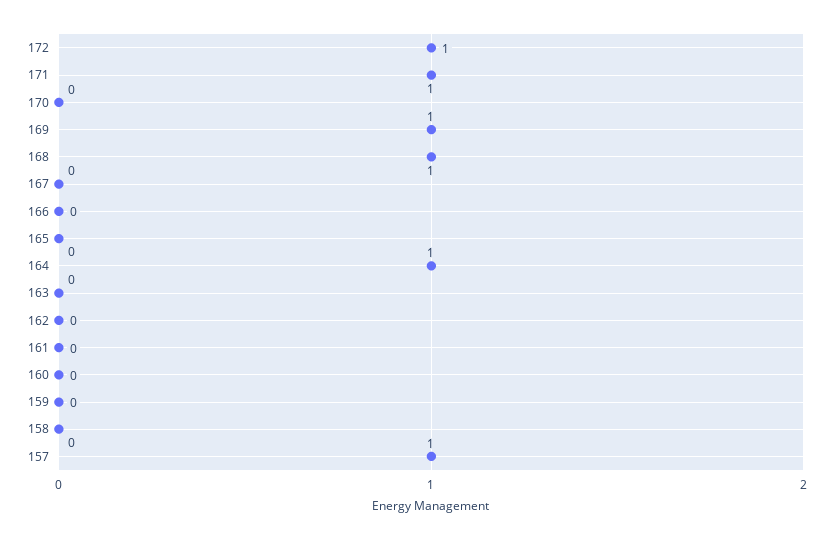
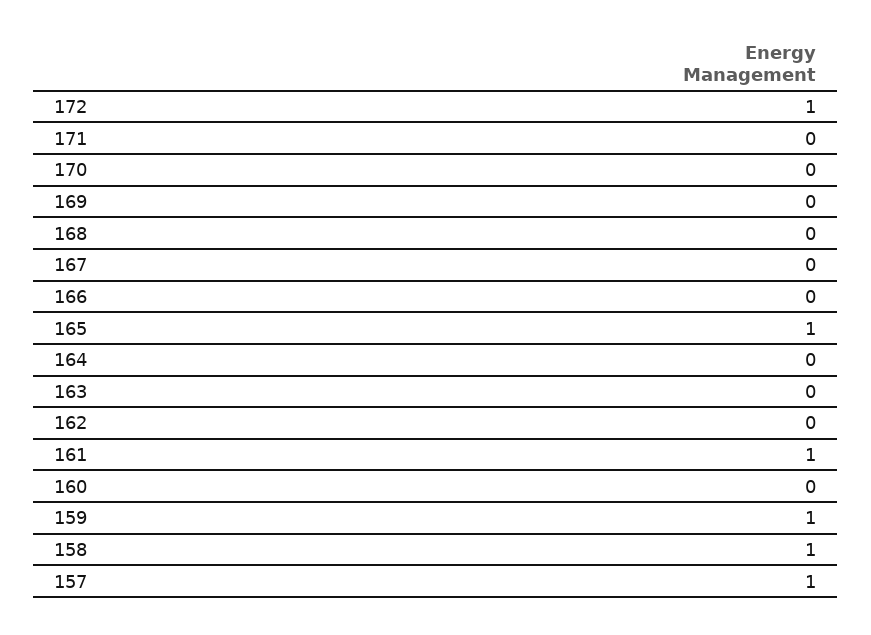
171: 1 -> 0
169: 1 -> 0
168: 1 -> 0
165: 0 -> 1
164: 1 -> 0
161: 0 -> 1
159: 0 -> 1
158: 0 -> 1

